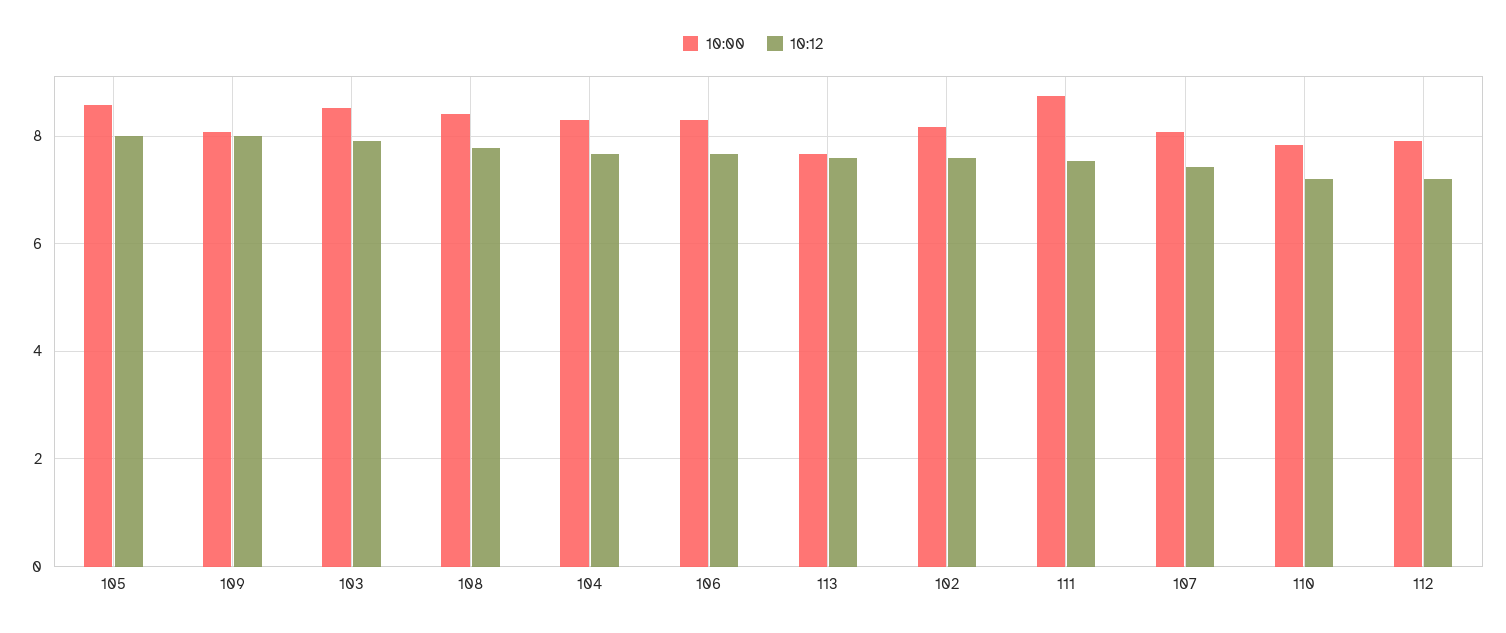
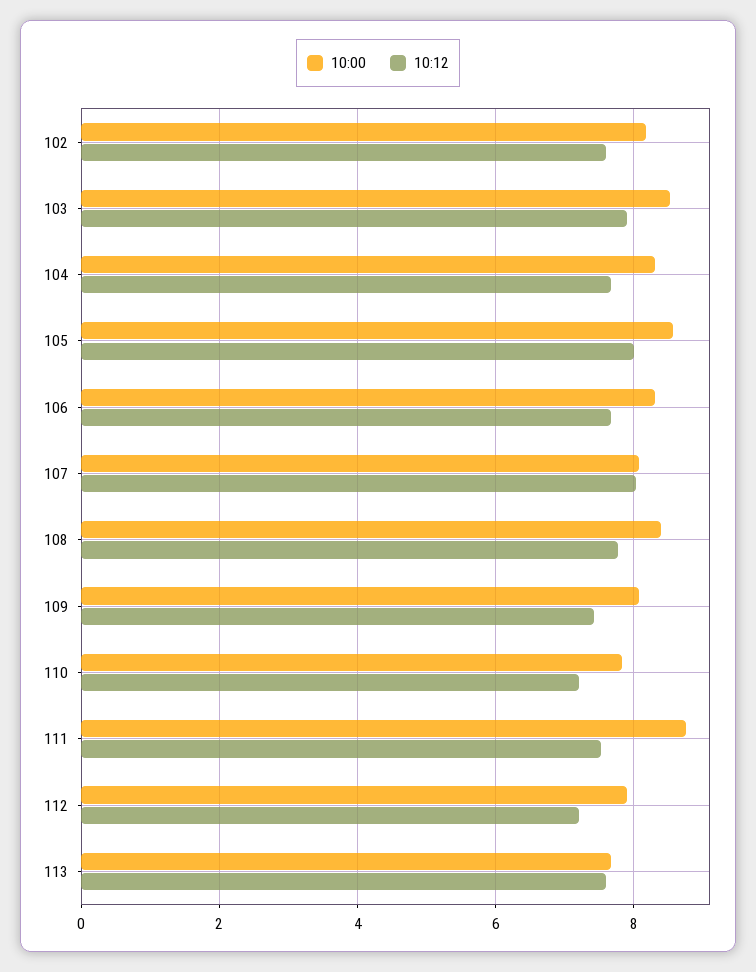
10:12, 109: 8 -> 7.4
10:12, 107: 7.4 -> 8

